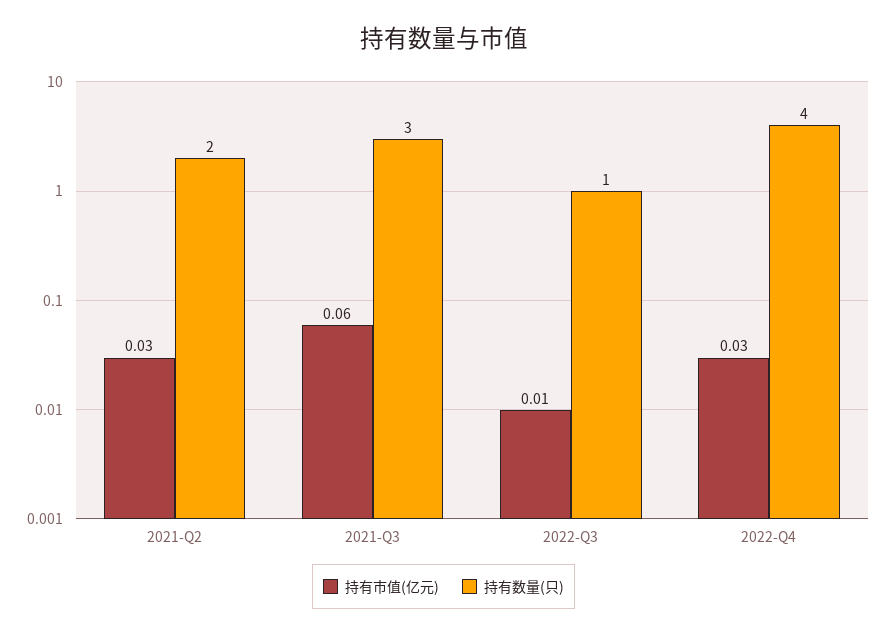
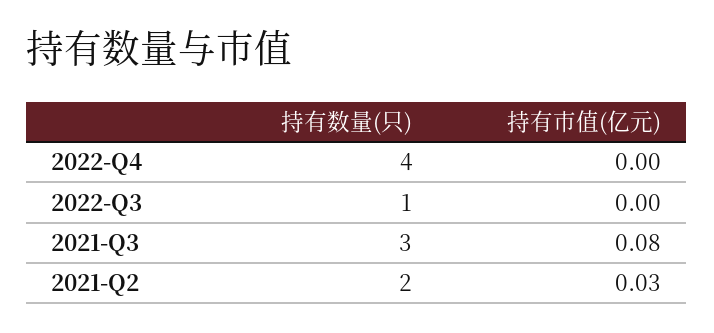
持有市值(亿元), 2021-Q3: 0.06 -> 0.08
持有市值(亿元), 2022-Q3: 0.01 -> 0
持有市值(亿元), 2022-Q4: 0.03 -> 0

